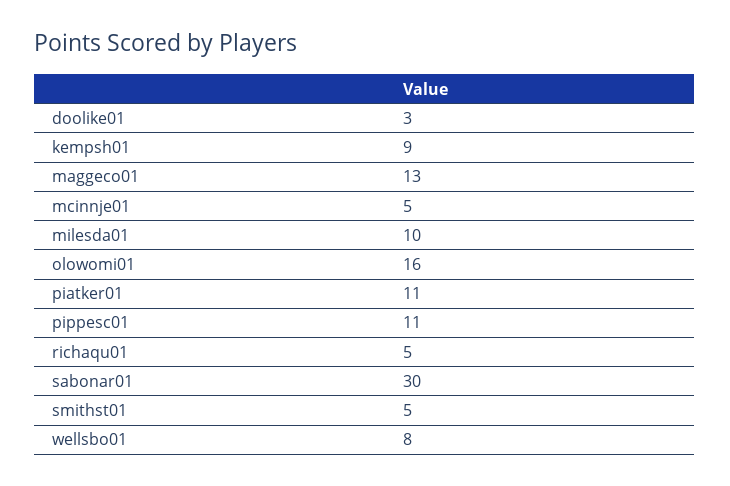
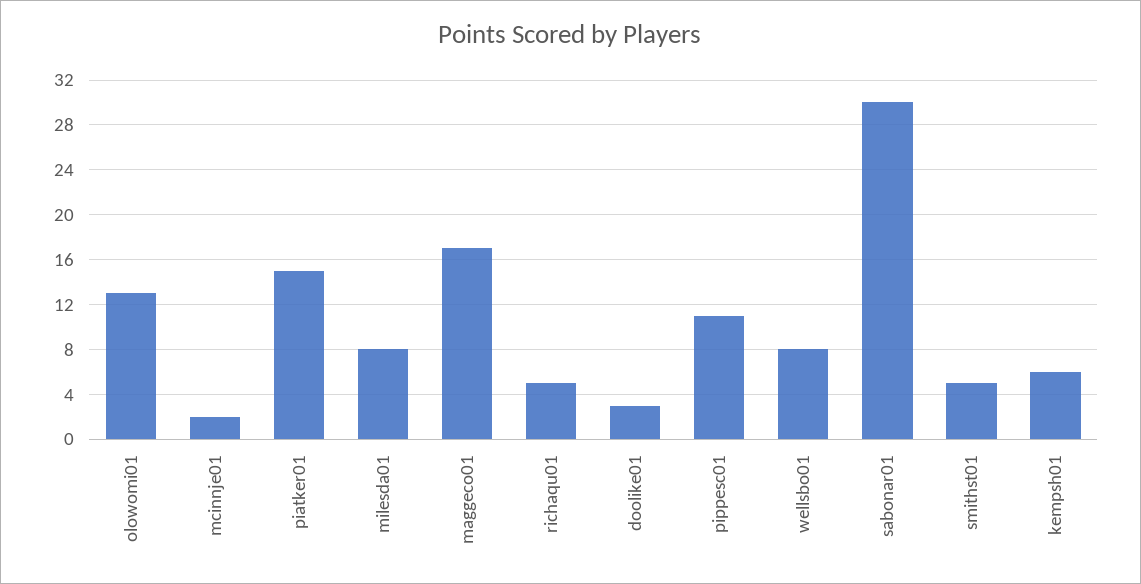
kempsh01: 9 -> 6
maggeco01: 13 -> 17
mcinnje01: 5 -> 2
milesda01: 10 -> 8
olowomi01: 16 -> 13
piatker01: 11 -> 15

